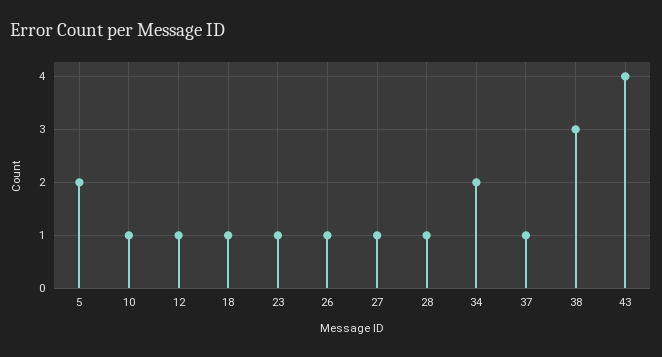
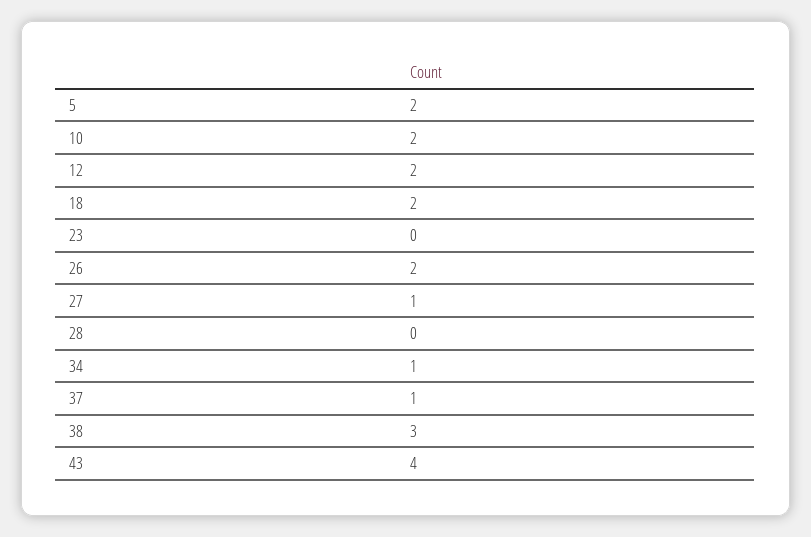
10: 1 -> 2
12: 1 -> 2
18: 1 -> 2
23: 1 -> 0
26: 1 -> 2
28: 1 -> 0
34: 2 -> 1

